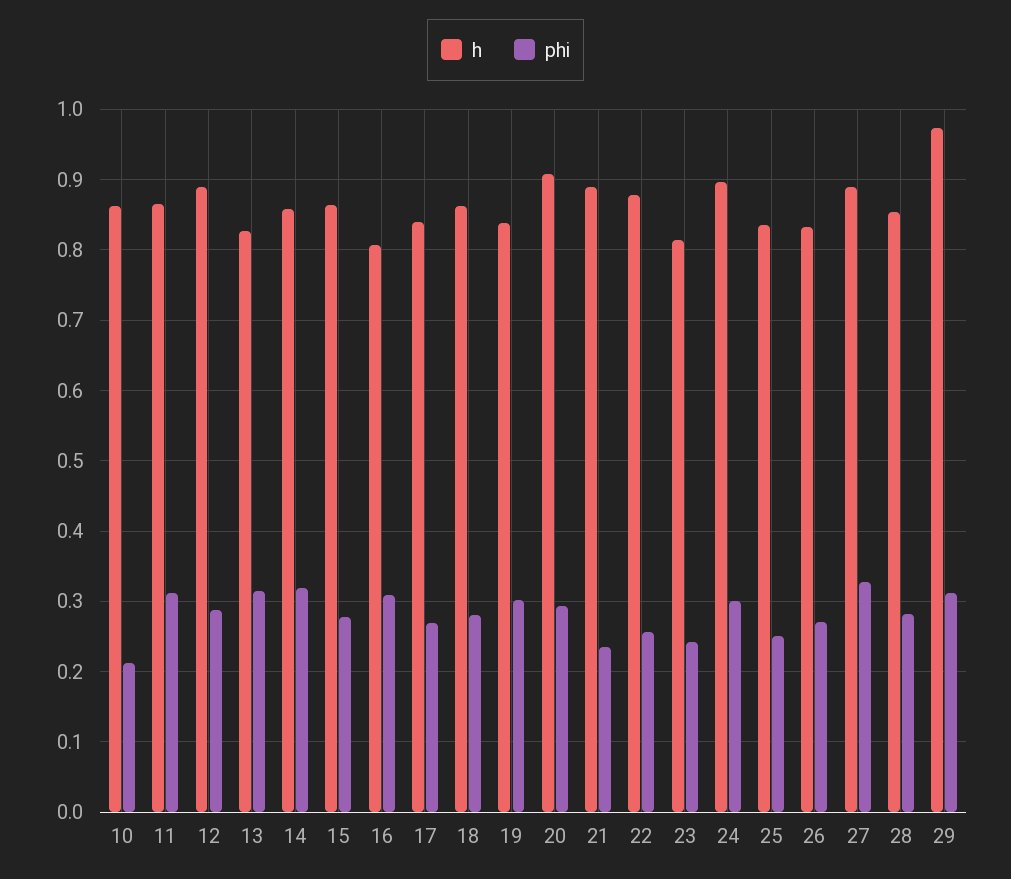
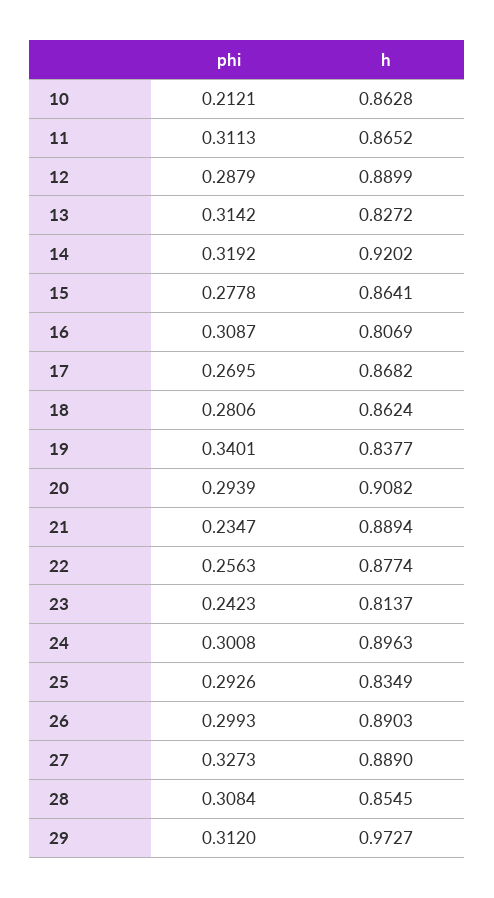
h, 14: 0.86 -> 0.9202
h, 17: 0.84 -> 0.8682
phi, 19: 0.3 -> 0.3401
phi, 25: 0.25 -> 0.2926
h, 26: 0.83 -> 0.8903
phi, 26: 0.27 -> 0.2993
phi, 28: 0.28 -> 0.3084

